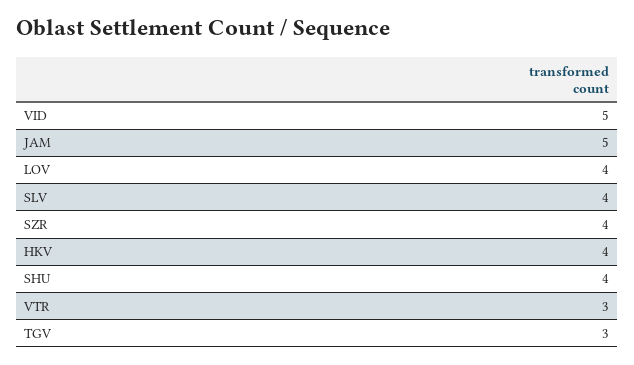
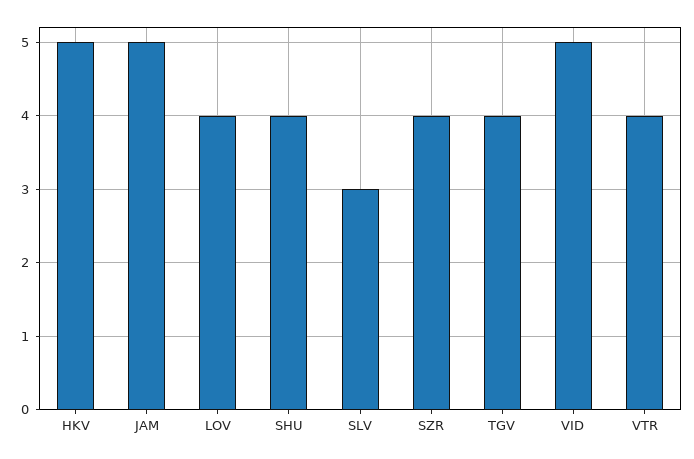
SLV: 4 -> 3
HKV: 4 -> 5
VTR: 3 -> 4
TGV: 3 -> 4

